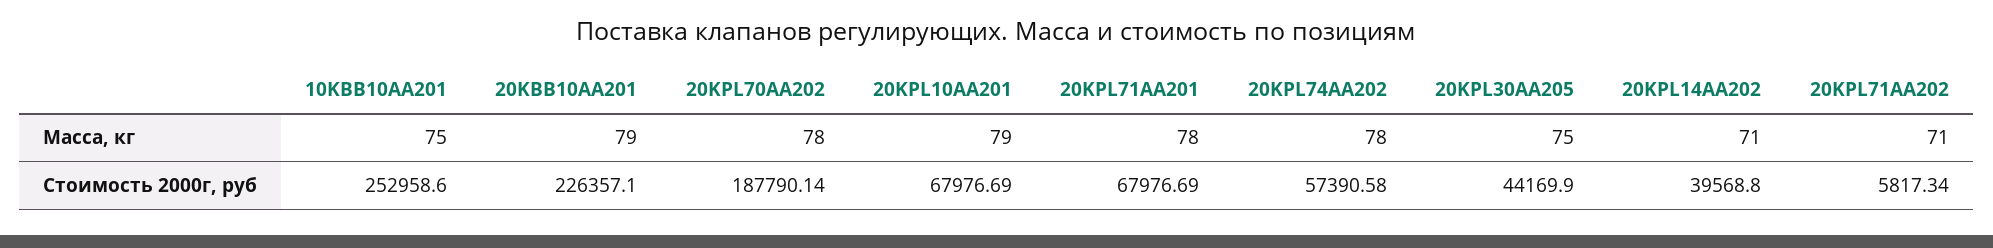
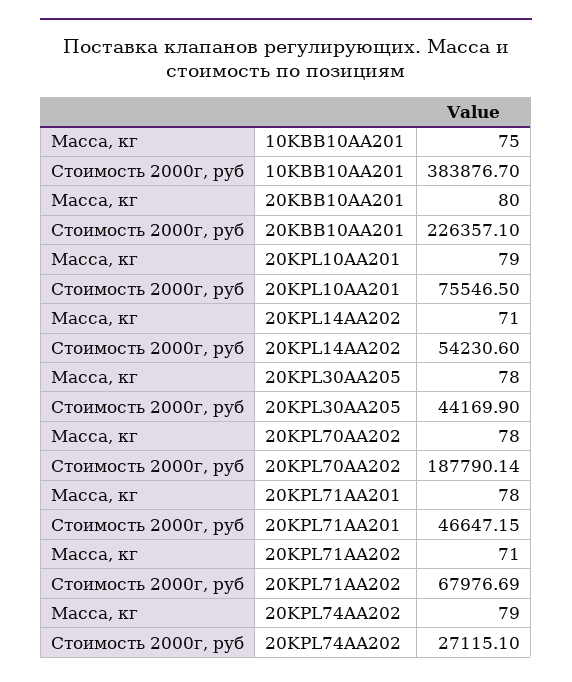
20KBB10AA201, Масса, кг: 79 -> 80
20KPL74AA202, Масса, кг: 78 -> 79
20KPL30AA205, Масса, кг: 75 -> 78
10KBB10AA201, Стоимость 2000г, руб: 252958.6 -> 383876.7
20KPL10AA201, Стоимость 2000г, руб: 67976.69 -> 75546.5
20KPL71AA201, Стоимость 2000г, руб: 67976.69 -> 46647.15
20KPL74AA202, Стоимость 2000г, руб: 57390.58 -> 27115.1
20KPL14AA202, Стоимость 2000г, руб: 39568.8 -> 54230.6
20KPL71AA202, Стоимость 2000г, руб: 5817.34 -> 67976.69

